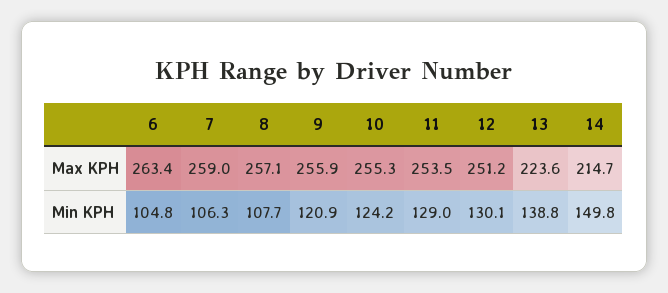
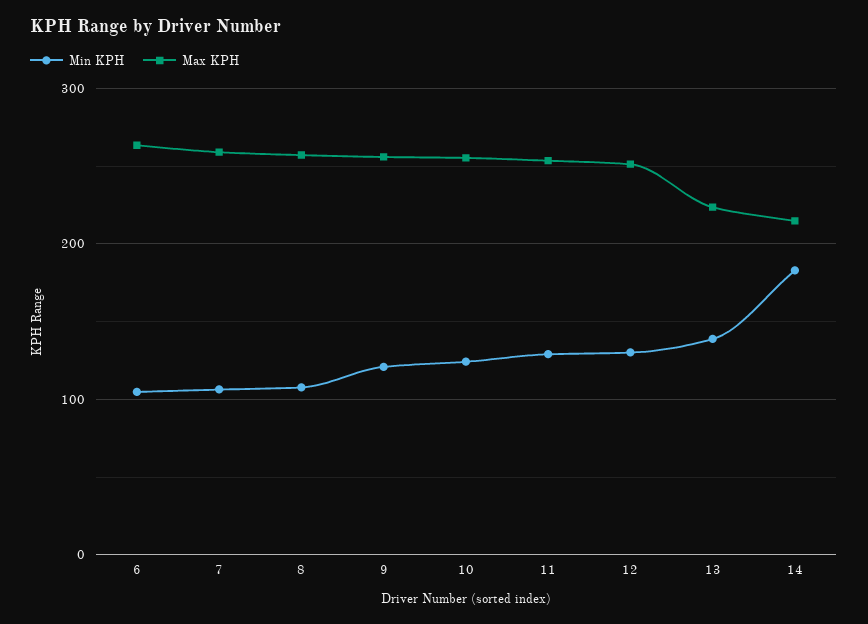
Min KPH, 14: 149.8 -> 180

